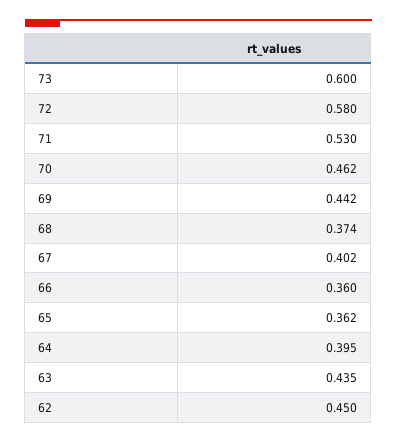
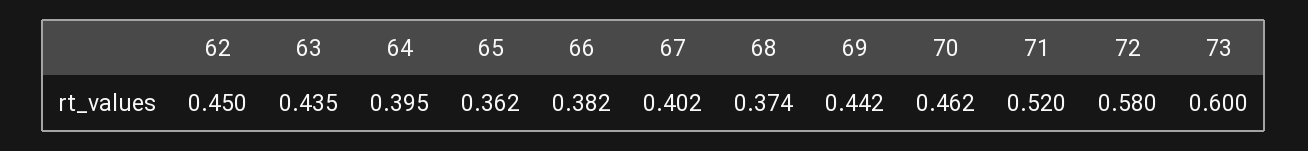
71: 0.53 -> 0.52
66: 0.36 -> 0.382

